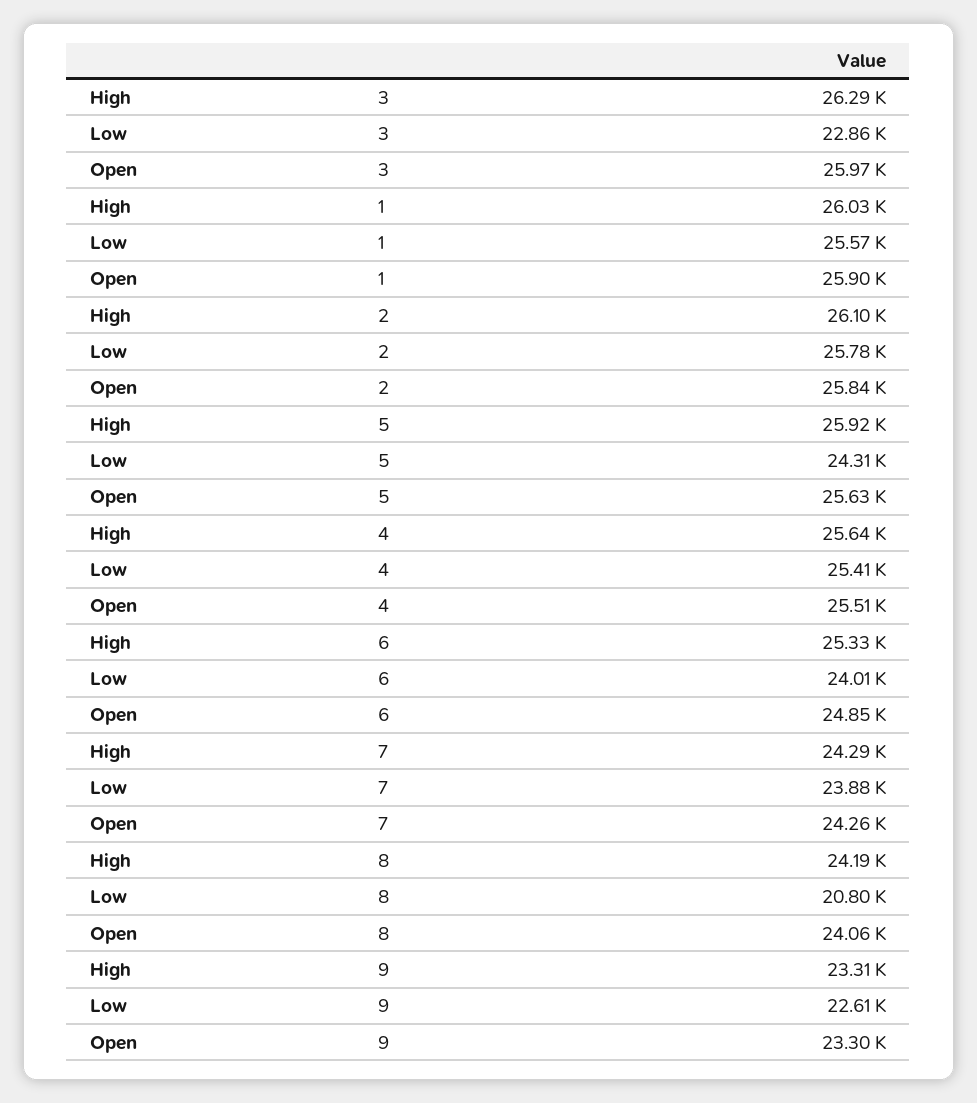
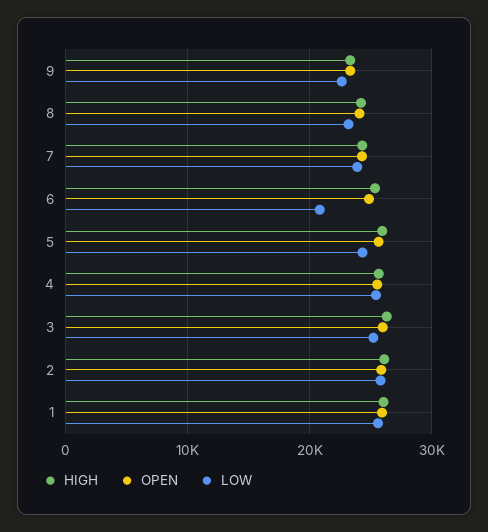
Low, 3: 22860 -> 25000
Low, 6: 24010 -> 21000
Low, 8: 20800 -> 23000

